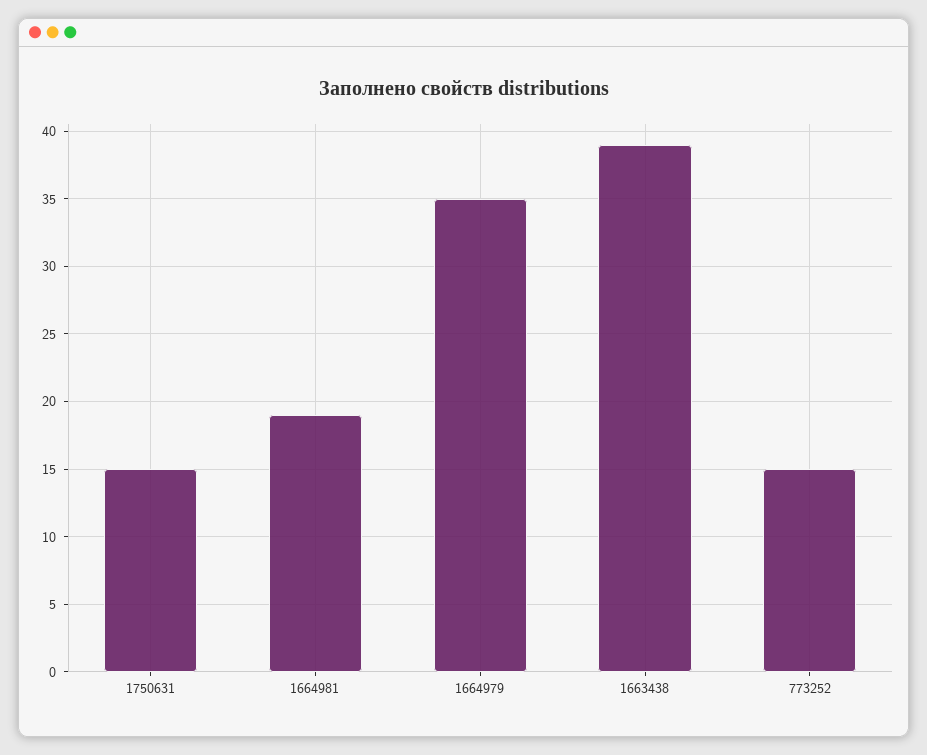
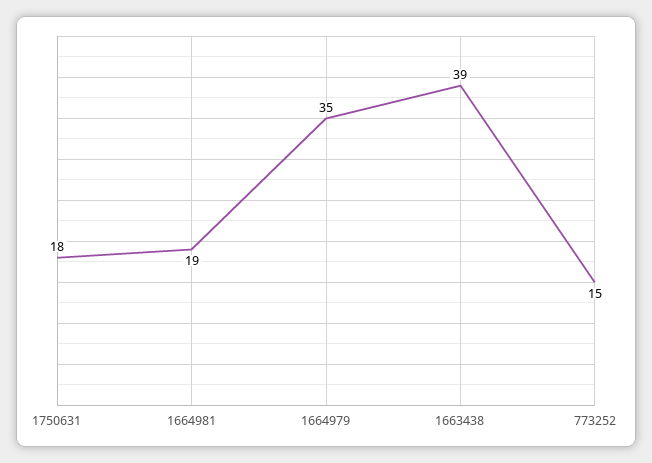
1750631: 15 -> 18

